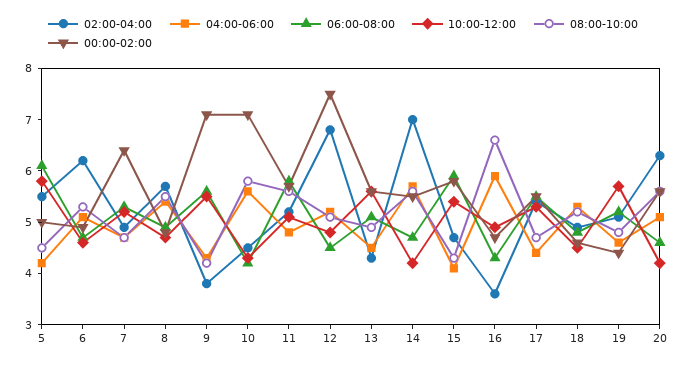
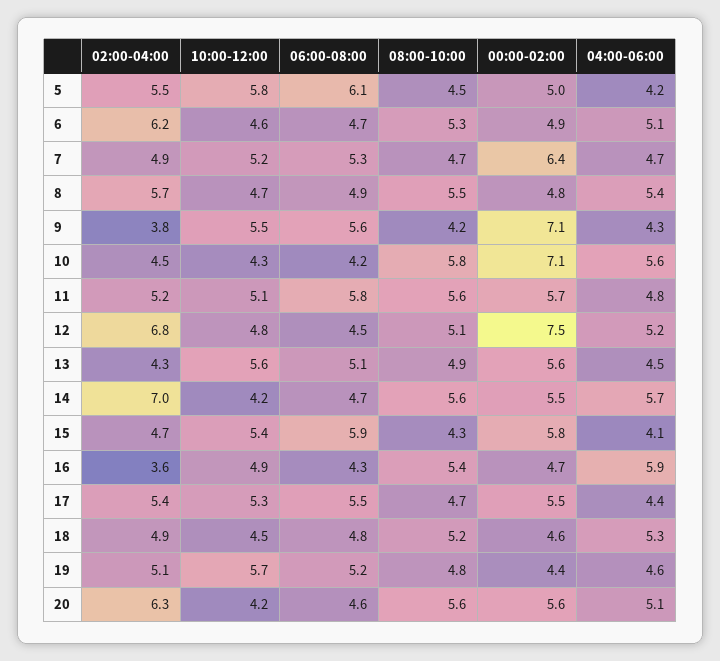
08:00-10:00, 16: 6.5 -> 5.4

